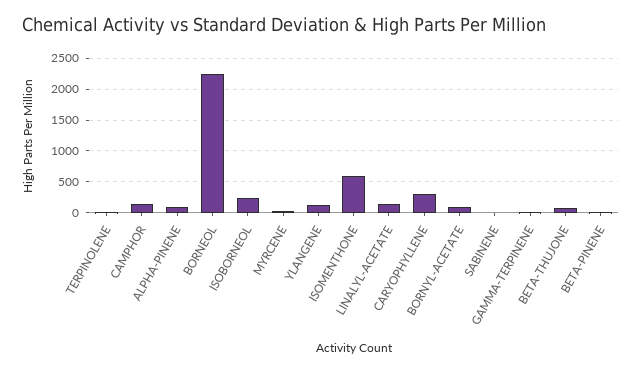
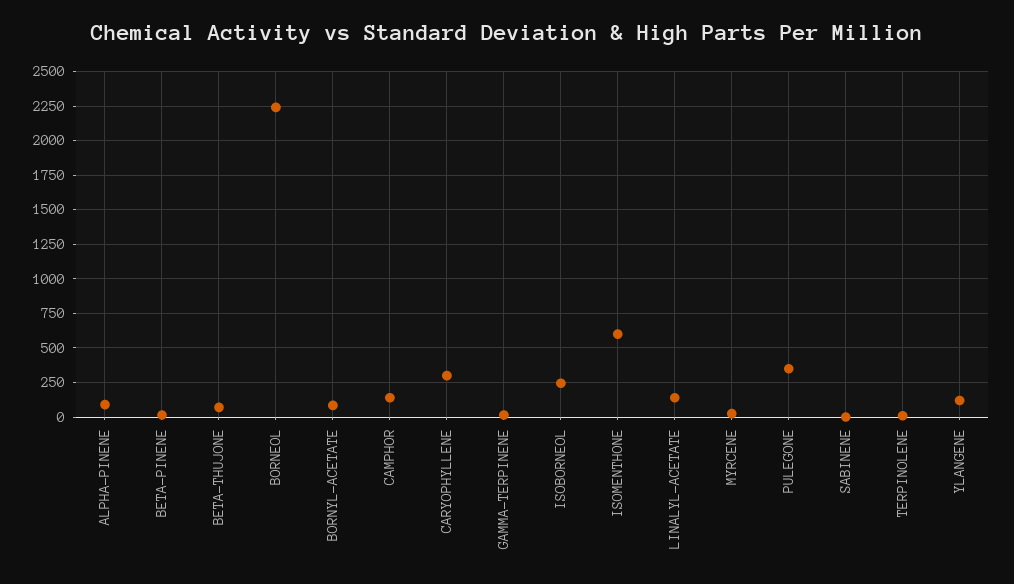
PULEGONE: none -> 350

